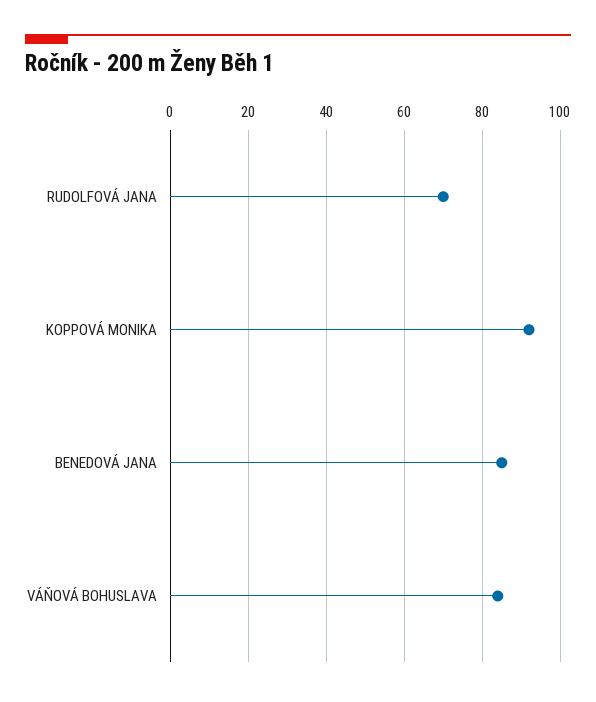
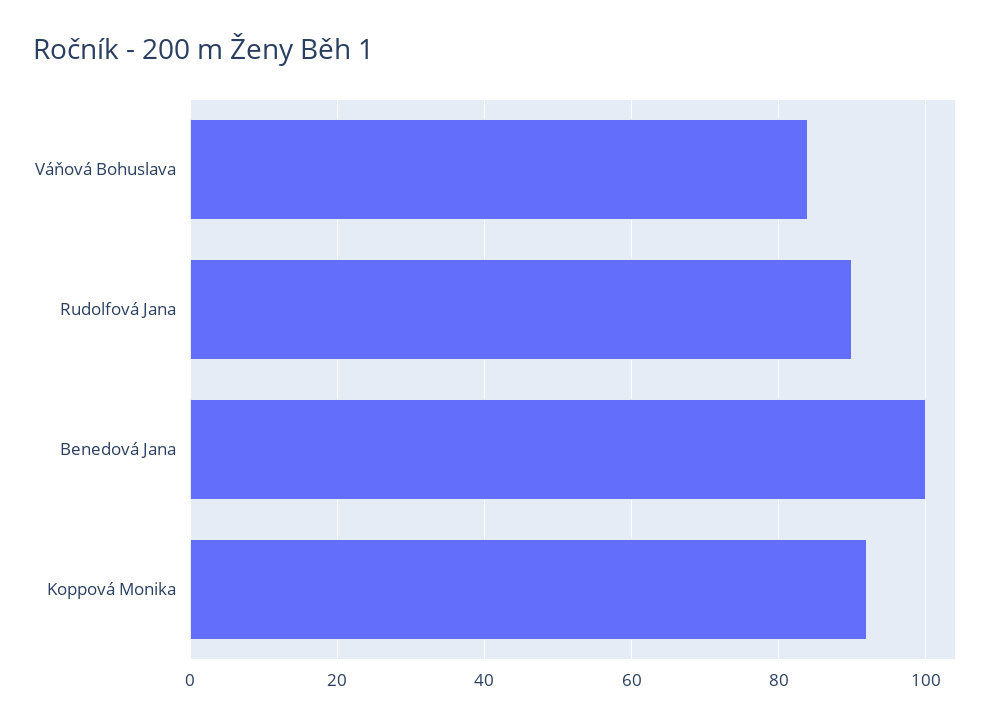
RUDOLFOVÁ JANA: 70 -> 90
BENEDOVÁ JANA: 85 -> 100

